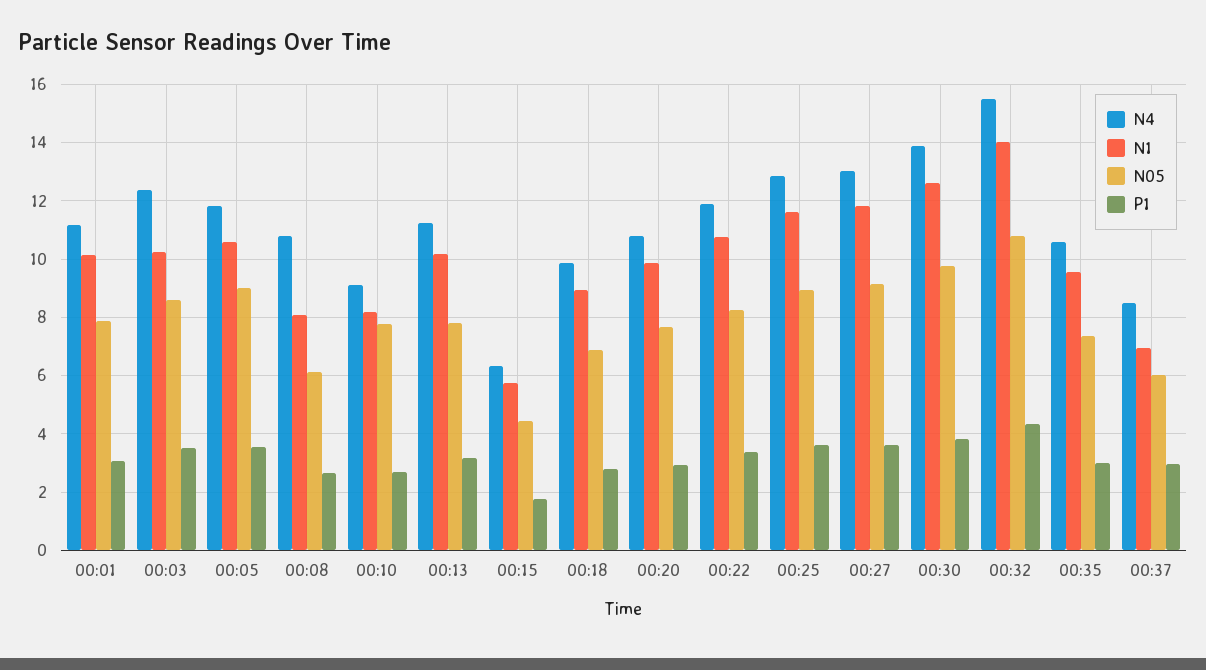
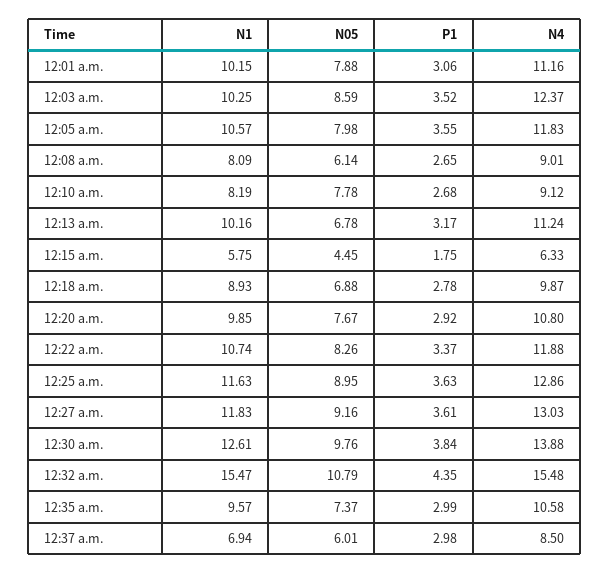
N05, 00:05: 9 -> 7.98
N4, 00:08: 10.75 -> 9.01
N05, 00:13: 7.75 -> 6.78
N1, 00:32: 14 -> 15.47

